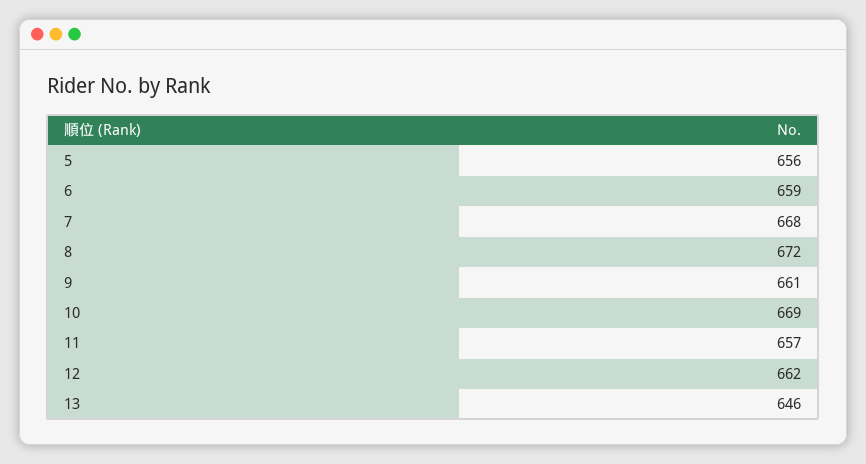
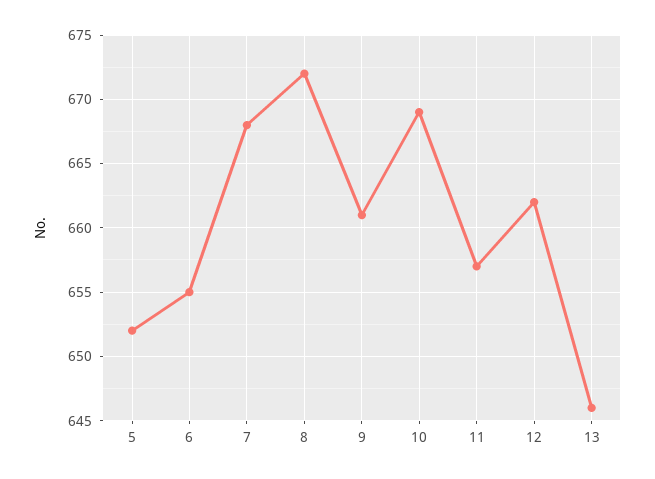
5: 656 -> 652
6: 659 -> 655

